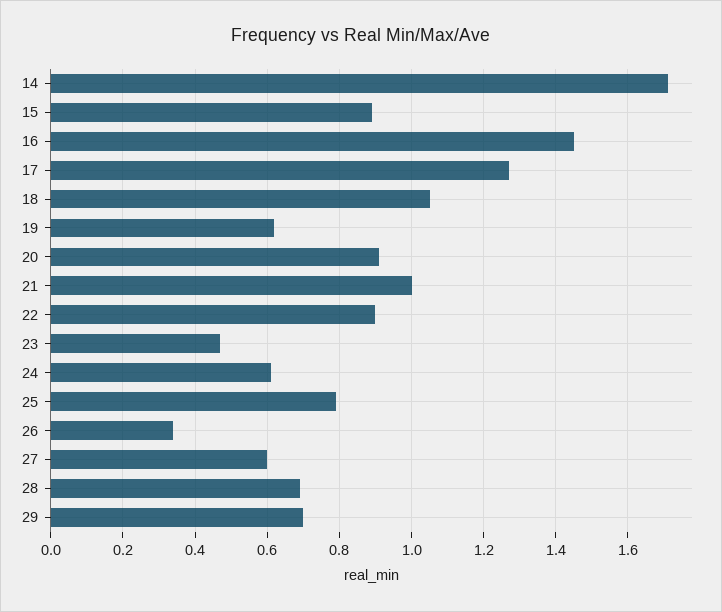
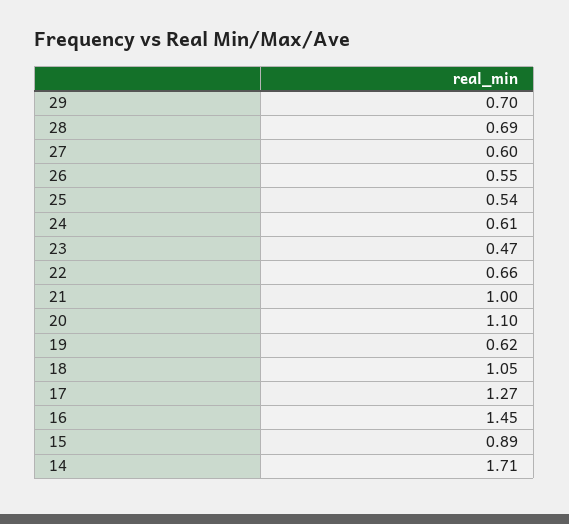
20: 0.9 -> 1.1
22: 0.9 -> 0.66
25: 0.8 -> 0.54
26: 0.35 -> 0.55

